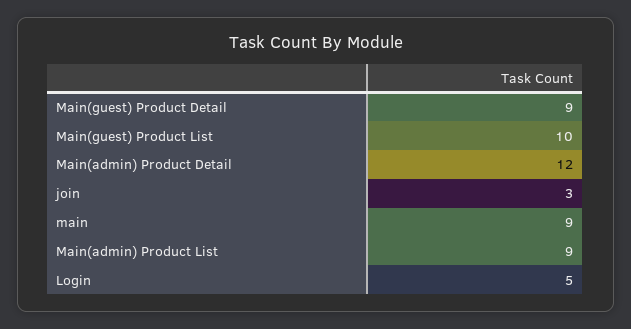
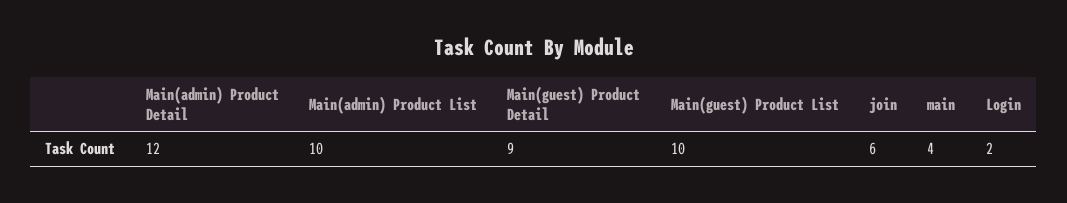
join: 3 -> 6
main: 9 -> 4
Main(admin) Product List: 9 -> 10
Login: 5 -> 2

